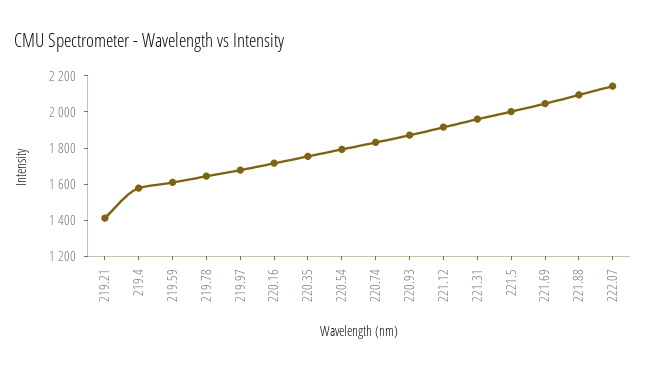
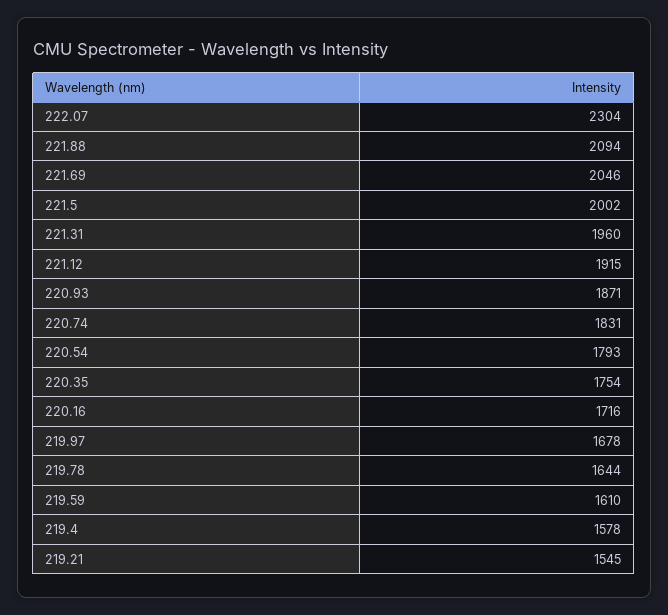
219.21: 1400 -> 1545
222.07: 2150 -> 2304

